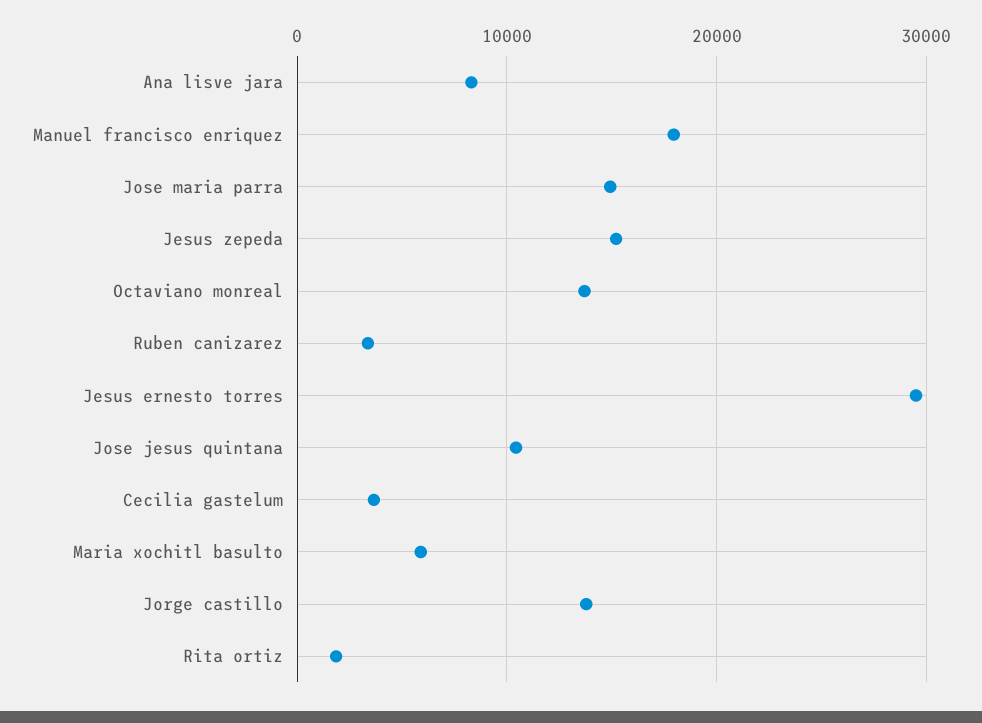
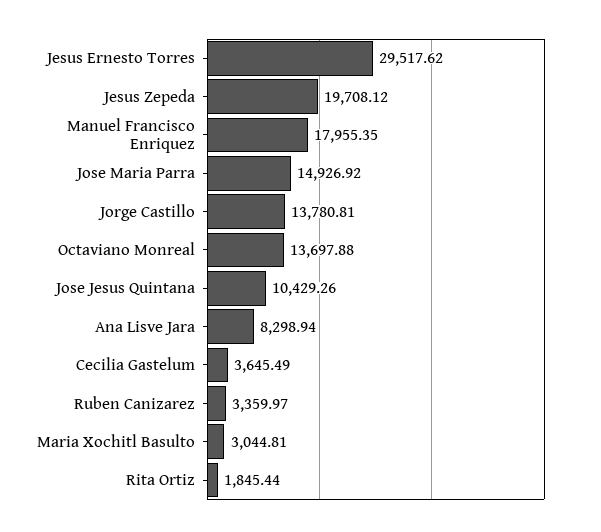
Jesus zepeda: 15000 -> 19708.12
Maria xochitl basulto: 6000 -> 3044.81

